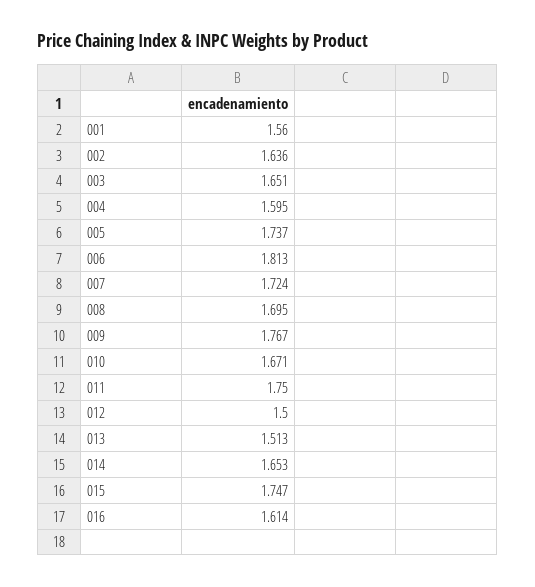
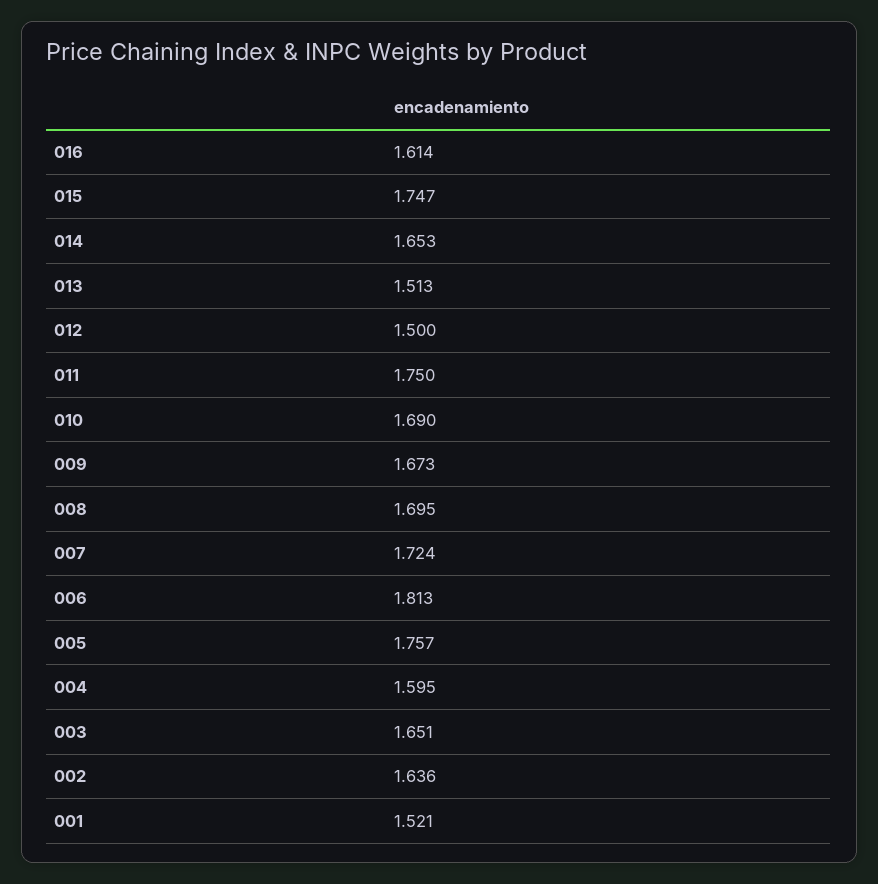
001: 1.56 -> 1.521
005: 1.737 -> 1.757
009: 1.767 -> 1.673
010: 1.671 -> 1.69

